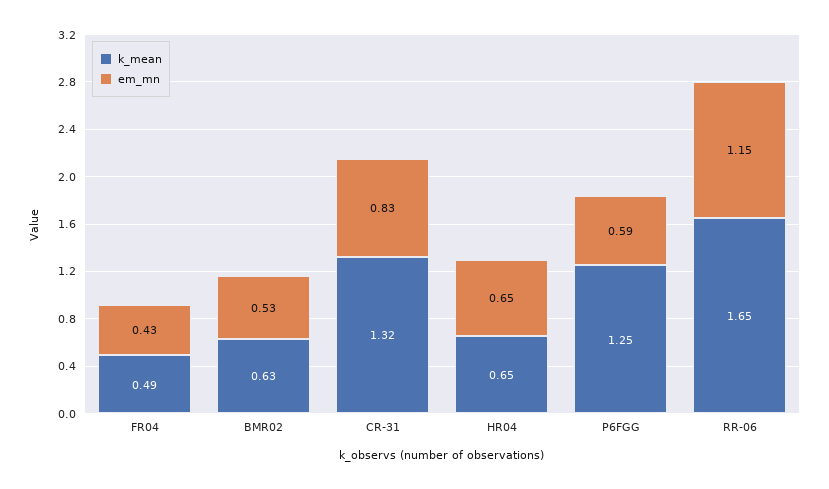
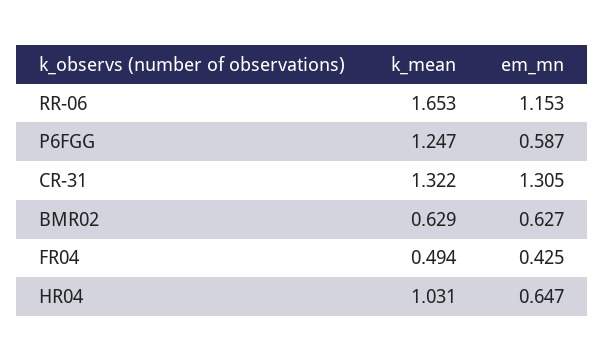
em_mn, BMR02: 0.53 -> 0.627
em_mn, CR-31: 0.83 -> 1.305
k_mean, HR04: 0.65 -> 1.031

